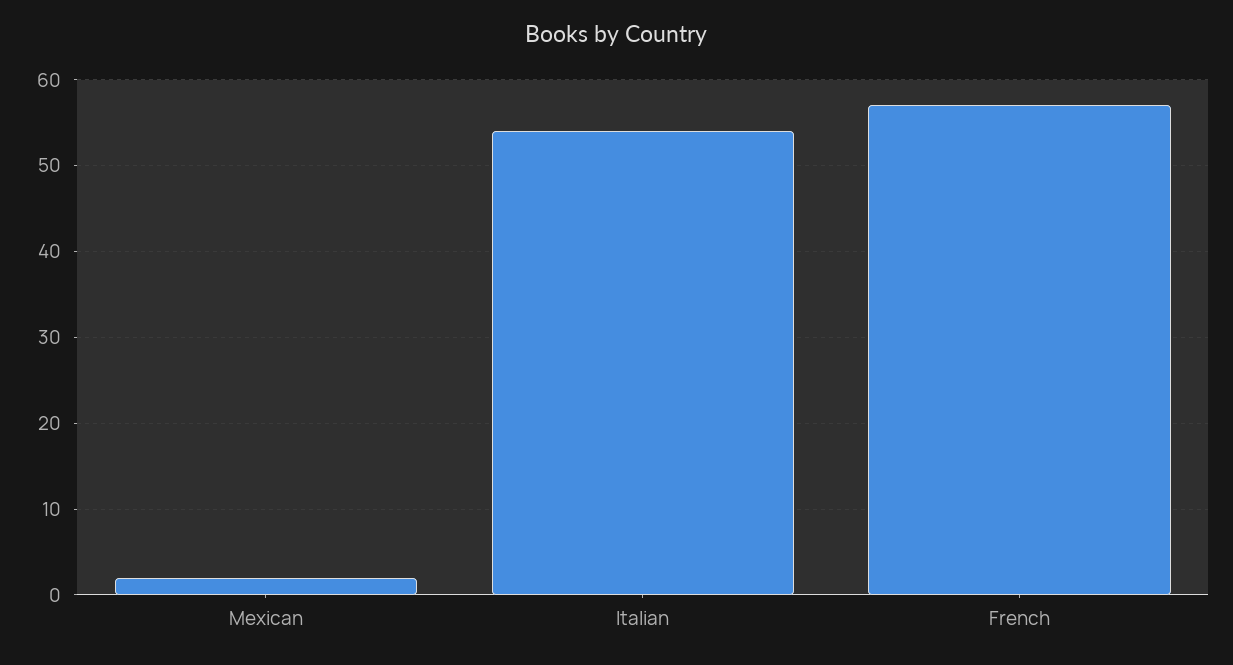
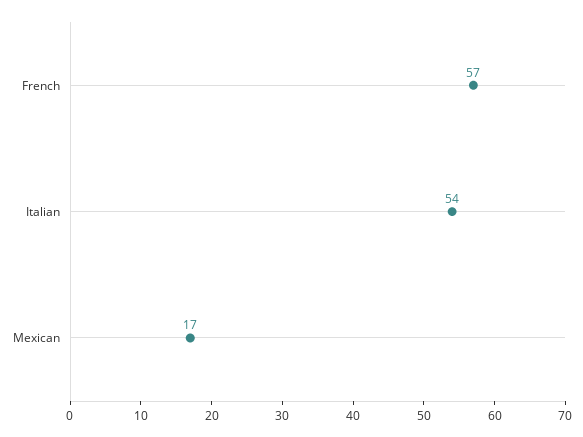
Mexican: 2 -> 17

